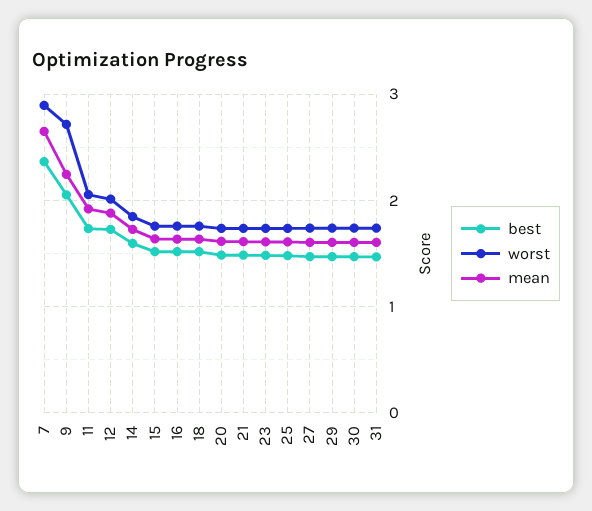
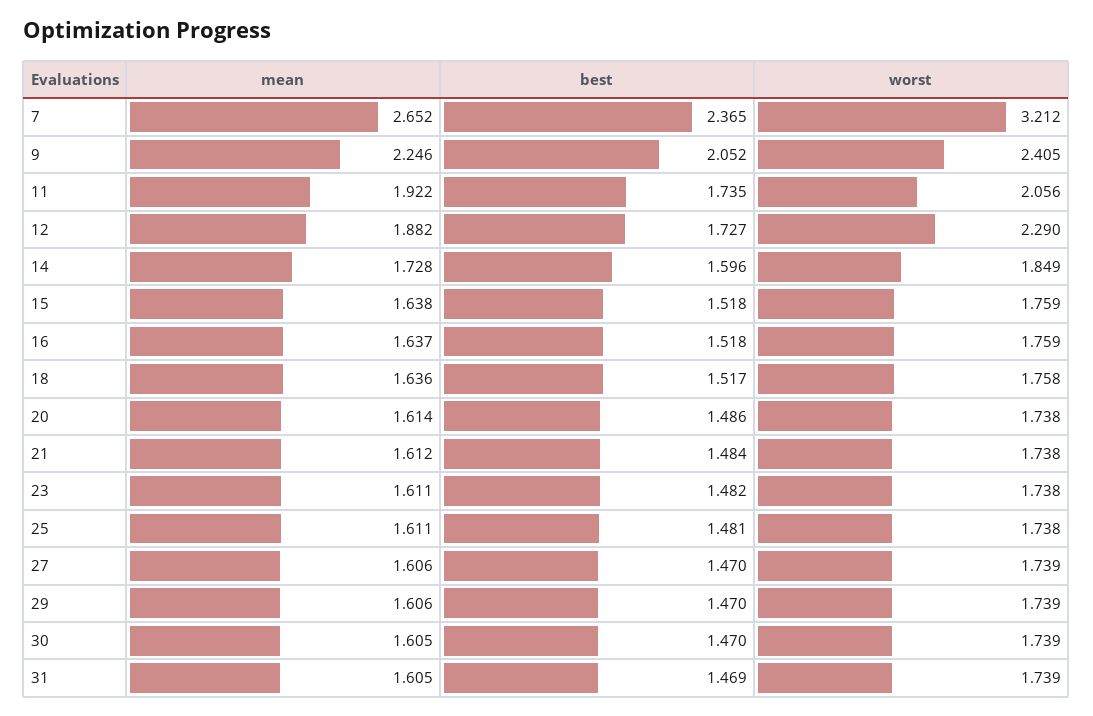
worst, 7: 2.9 -> 3.212
worst, 9: 2.7 -> 2.405
worst, 12: 2 -> 2.29

